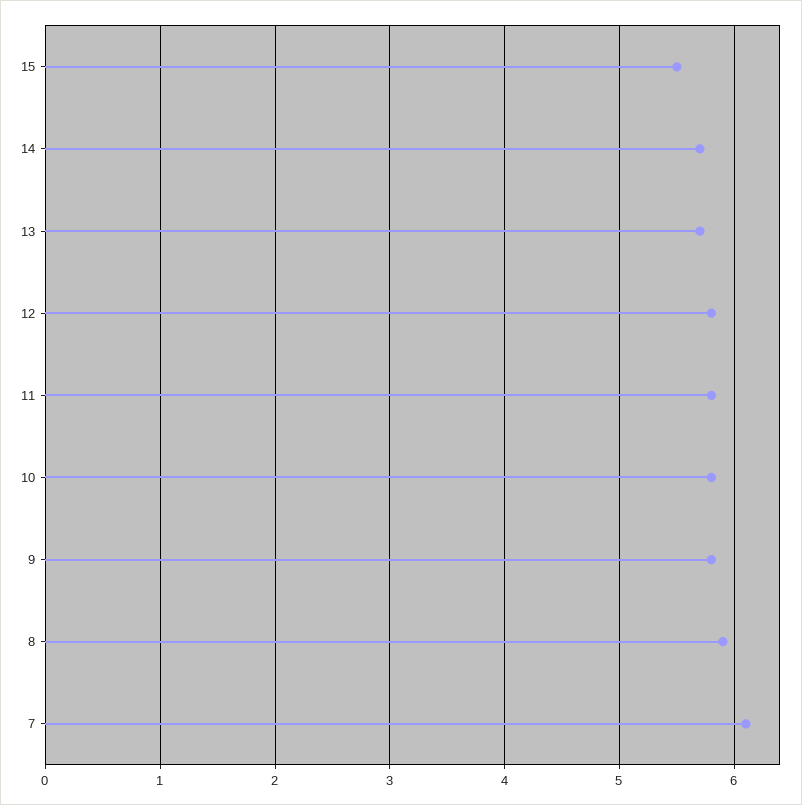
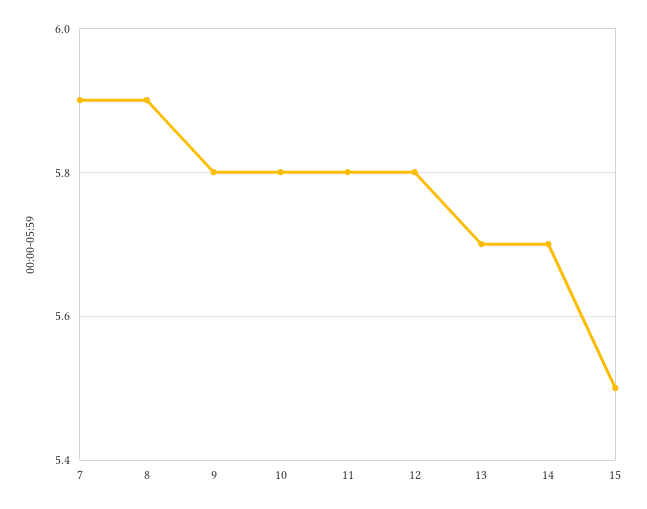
7: 6.1 -> 5.9

